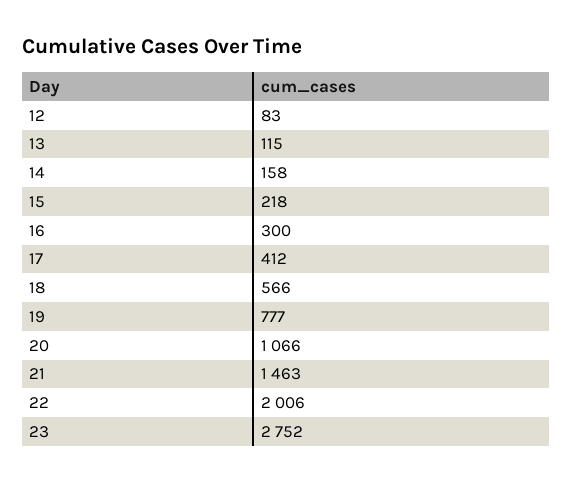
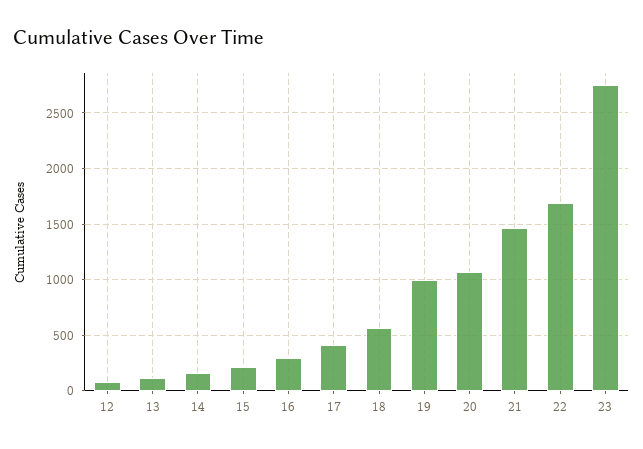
19: 777 -> 1000
22: 2006 -> 1700

